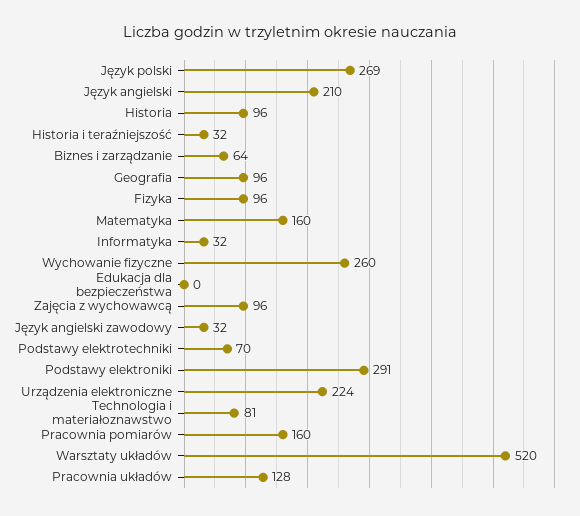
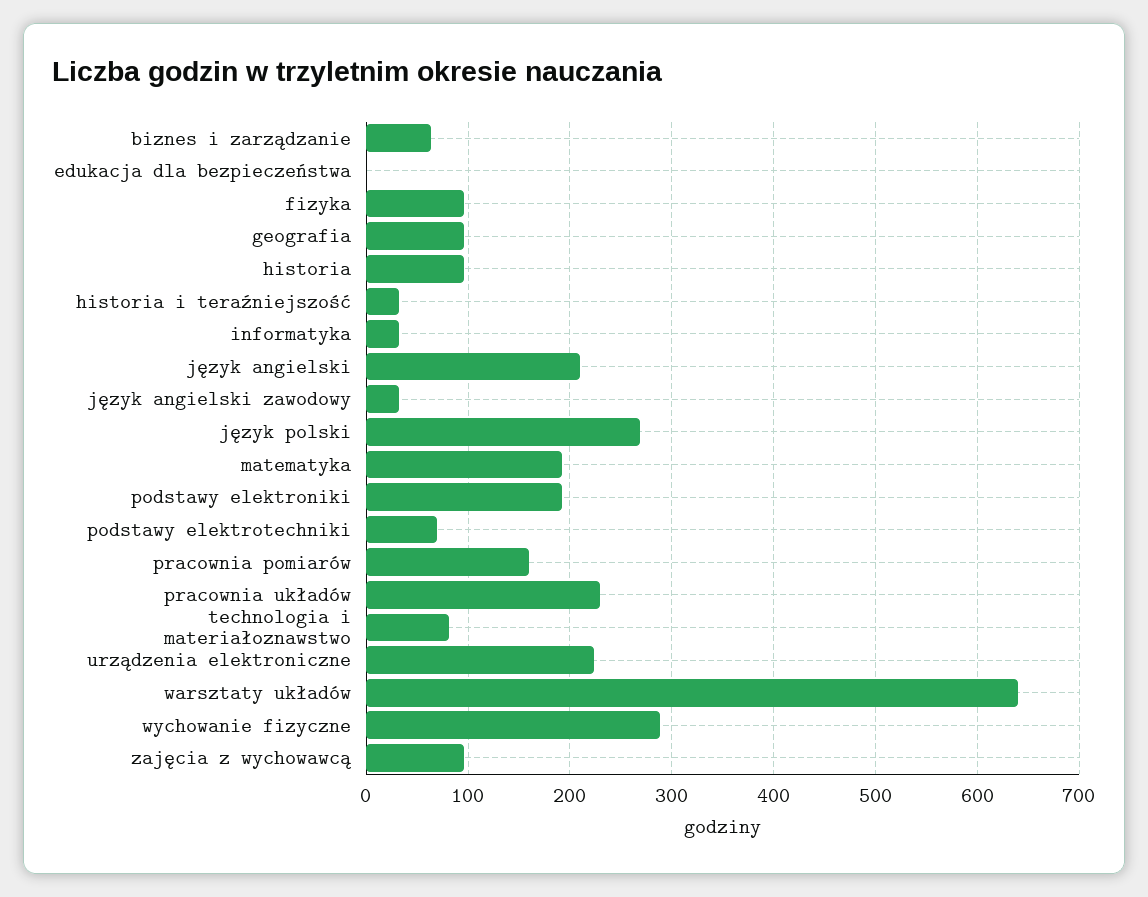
Matematyka: 160 -> 190
Wychowanie fizyczne: 260 -> 290
Podstawy elektroniki: 291 -> 190
Warsztaty układów: 520 -> 640
Pracownia układów: 128 -> 230

